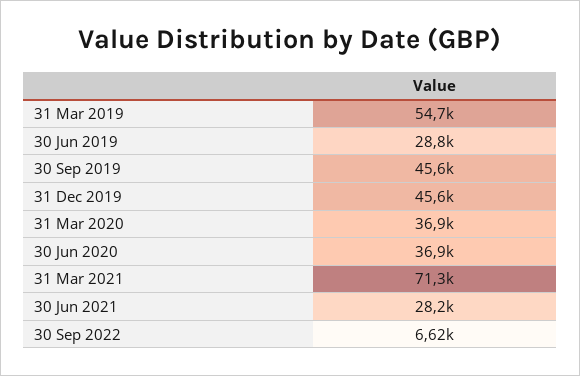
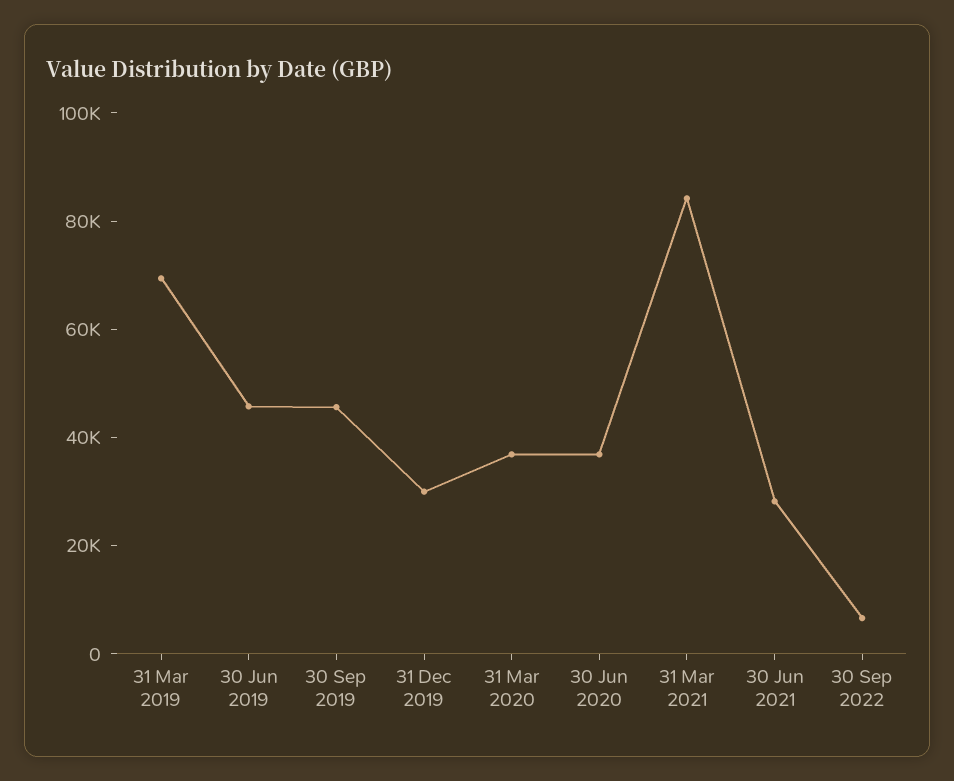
31 Mar 2019: 54700 -> 70000
30 Jun 2019: 28800 -> 45000
31 Dec 2019: 45600 -> 30000
31 Mar 2021: 71300 -> 85000

